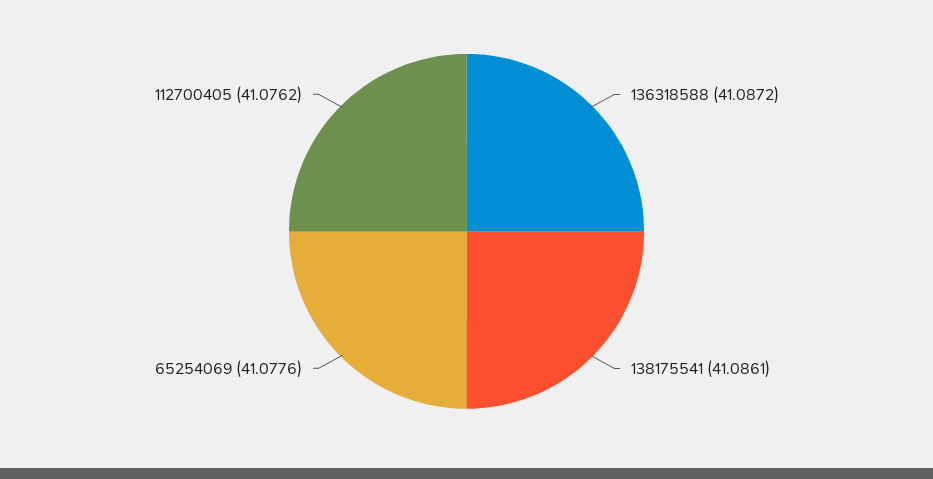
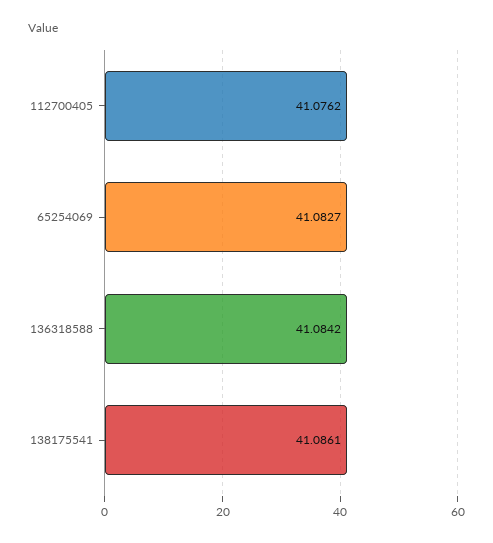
136318588: 41.0872 -> 41.0842
65254069: 41.0776 -> 41.0827

